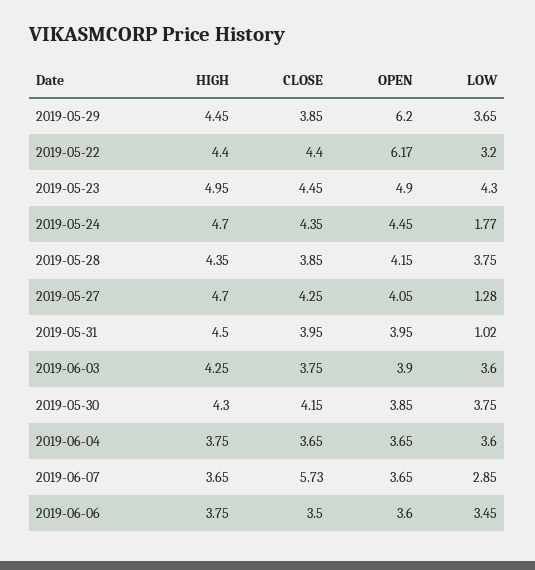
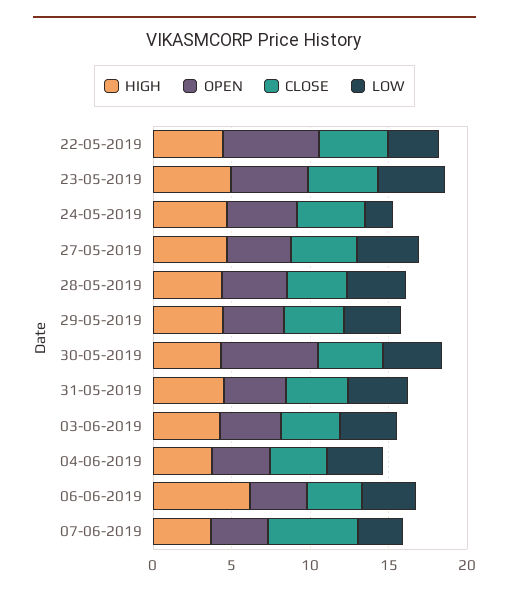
OPEN, 2019-05-29: 6.2 -> 4
LOW, 2019-05-27: 1.28 -> 4
LOW, 2019-05-31: 1.02 -> 4
OPEN, 2019-05-30: 3.85 -> 6
HIGH, 2019-06-06: 3.75 -> 6

